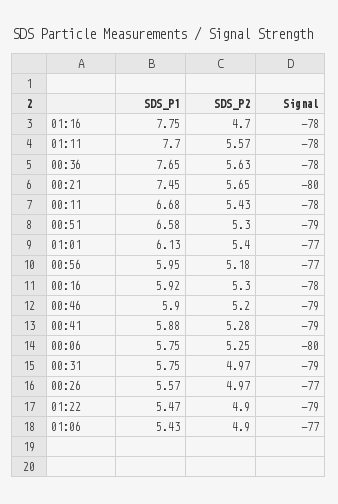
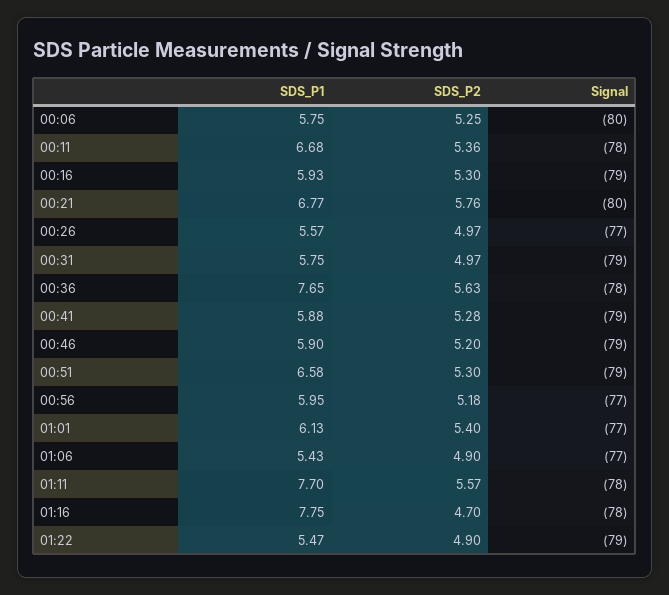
SDS_P1, 00:21: 7.45 -> 6.77
SDS_P2, 00:21: 5.65 -> 5.76
SDS_P2, 00:11: 5.43 -> 5.36
SDS_P1, 00:16: 5.92 -> 5.93
Signal, 00:16: -78 -> -79

